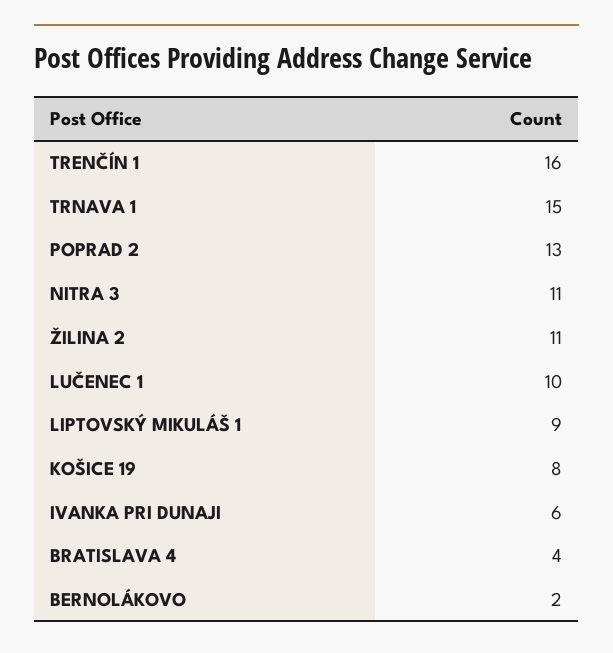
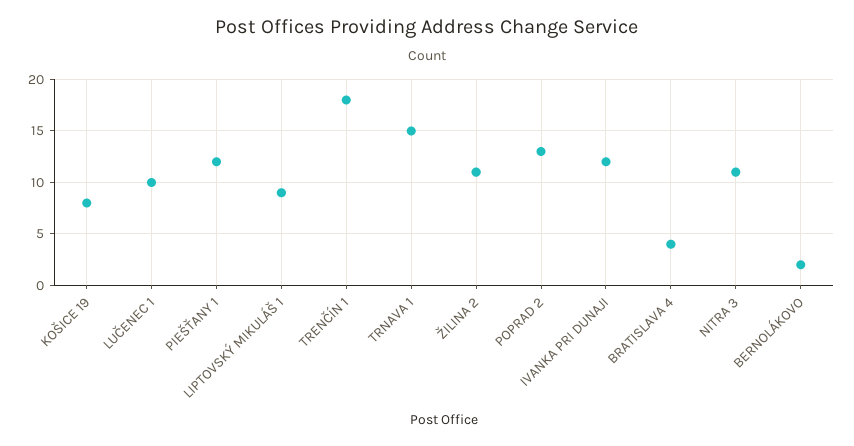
TRENČÍN 1: 16 -> 18
IVANKA PRI DUNAJI: 6 -> 12
PIEŠŤANY 1: none -> 12

